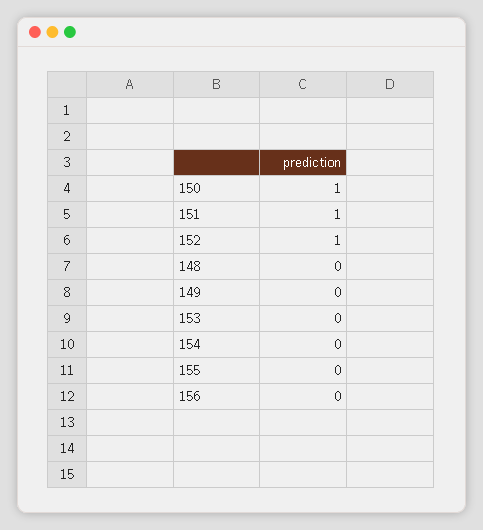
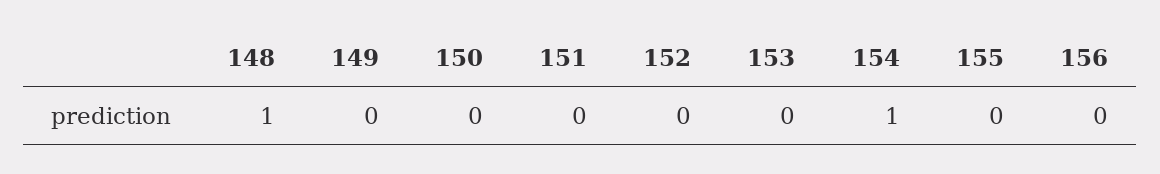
150: 1 -> 0
151: 1 -> 0
152: 1 -> 0
148: 0 -> 1
154: 0 -> 1

